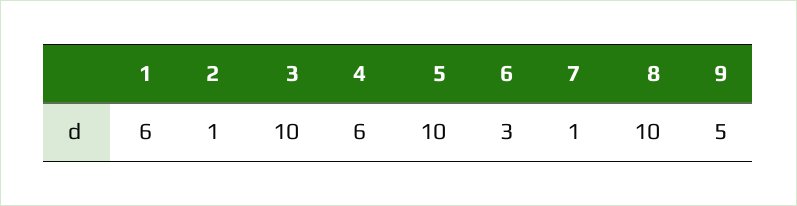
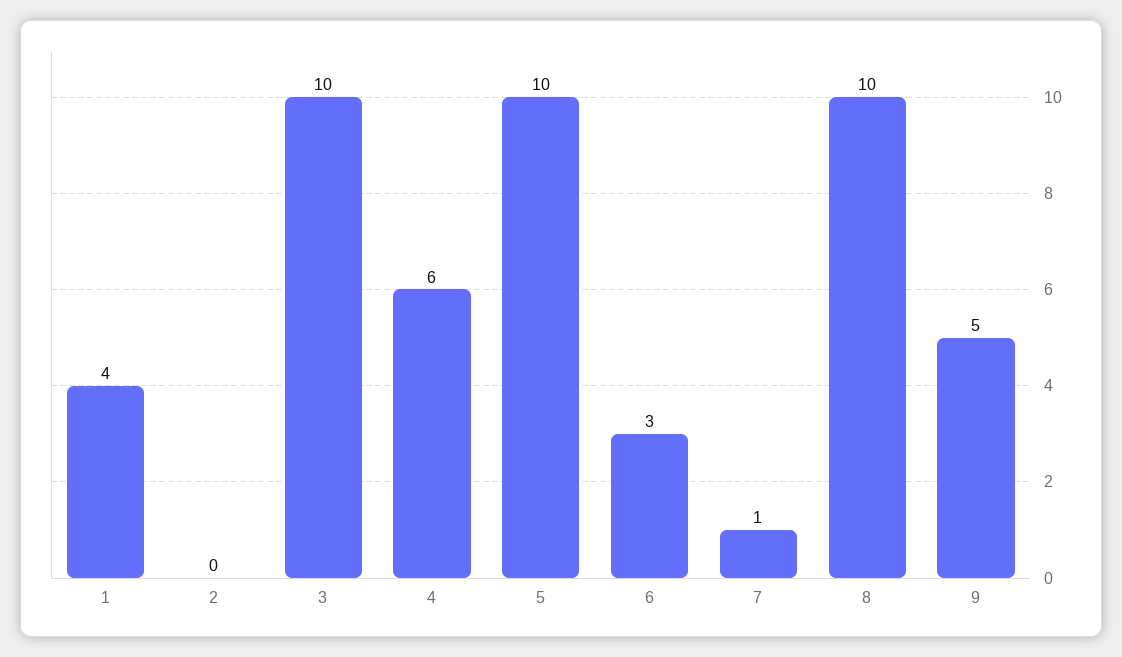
1: 6 -> 4
2: 1 -> 0

